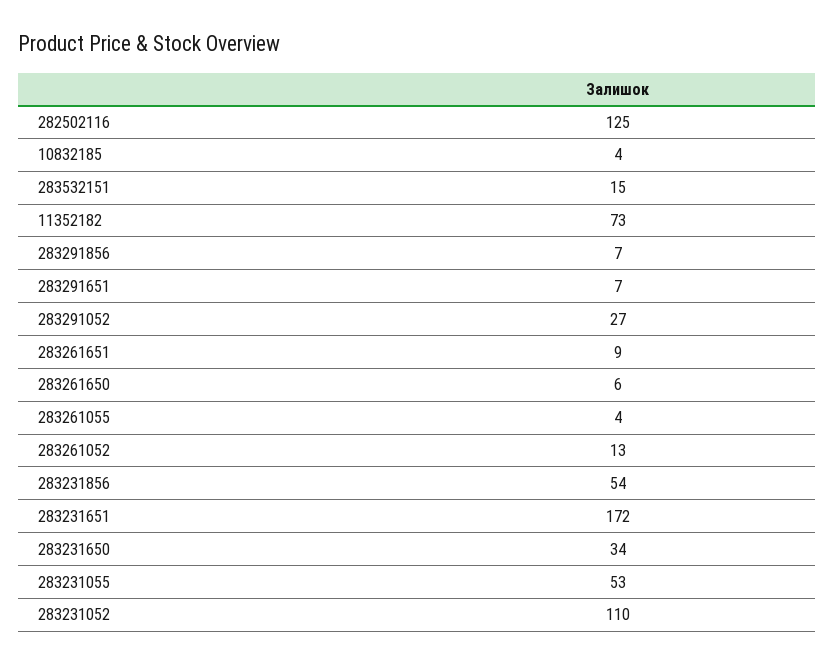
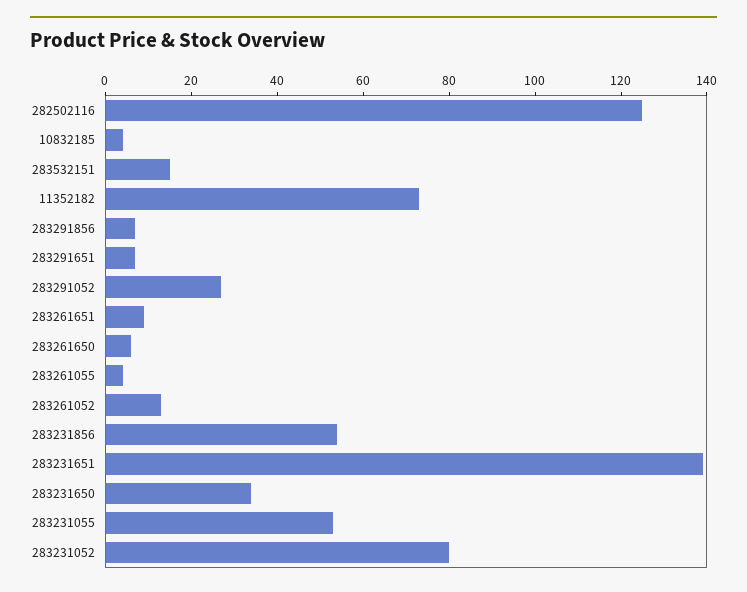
283231651: 172 -> 140
283231052: 110 -> 80

